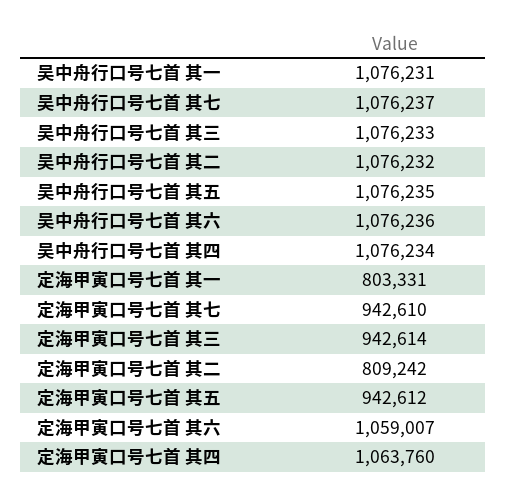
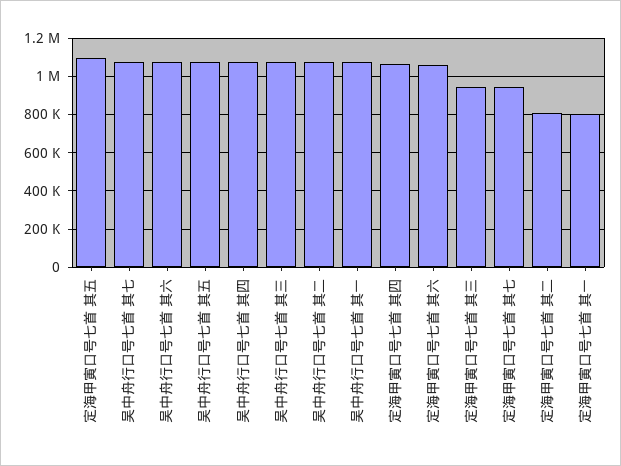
定海甲寅口号七首 其五: 942612 -> 1100000

